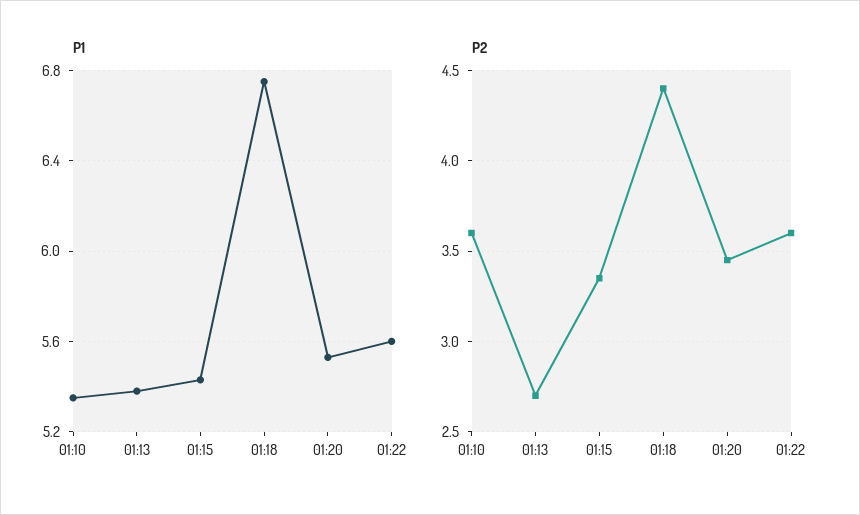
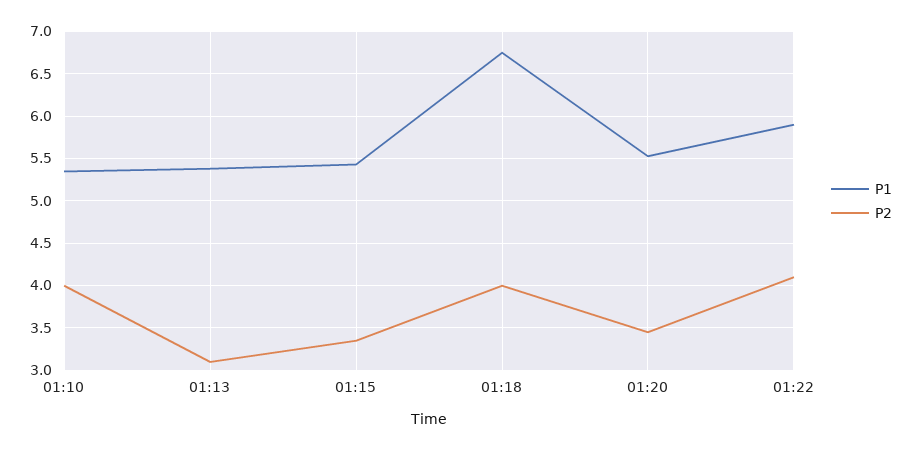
P1, 01:22: 5.6 -> 5.9
P2, 01:10: 3.6 -> 4
P2, 01:13: 2.7 -> 3.1
P2, 01:18: 4.4 -> 4
P2, 01:22: 3.6 -> 4.1

